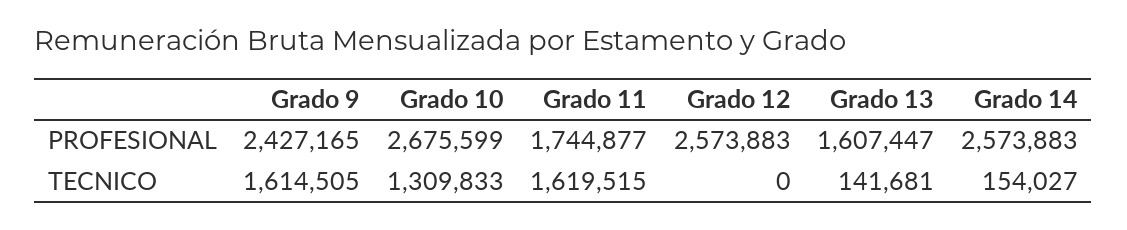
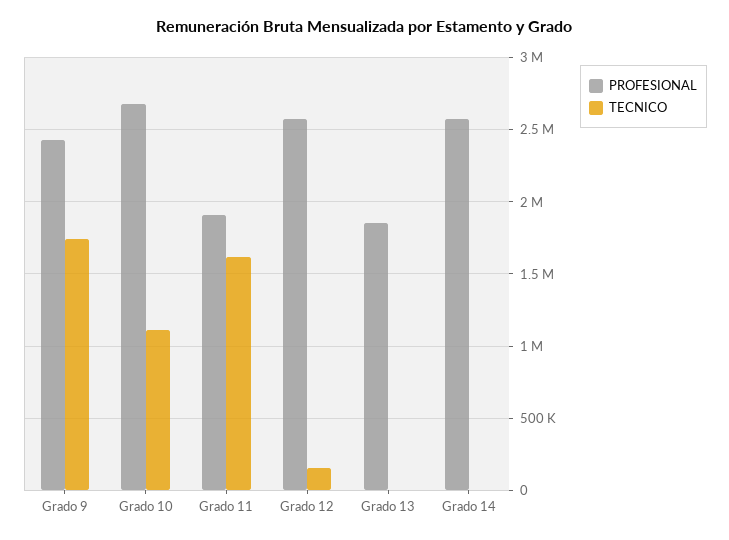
PROFESIONAL, Grado 11: 1744877 -> 1900000
PROFESIONAL, Grado 13: 1607447 -> 1850000
TECNICO, Grado 9: 1614505 -> 1750000
TECNICO, Grado 10: 1309833 -> 1100000
TECNICO, Grado 12: 0 -> 150000
TECNICO, Grado 13: 141681 -> 0
TECNICO, Grado 14: 154027 -> 0

